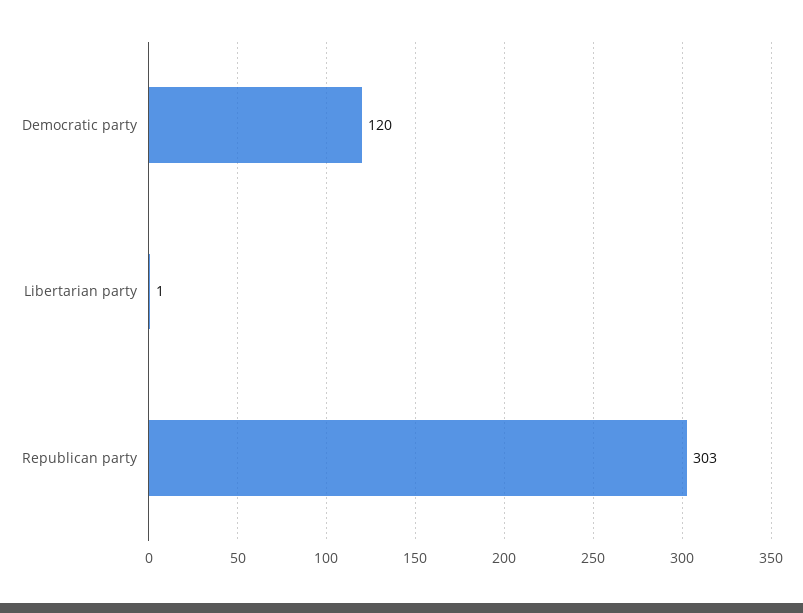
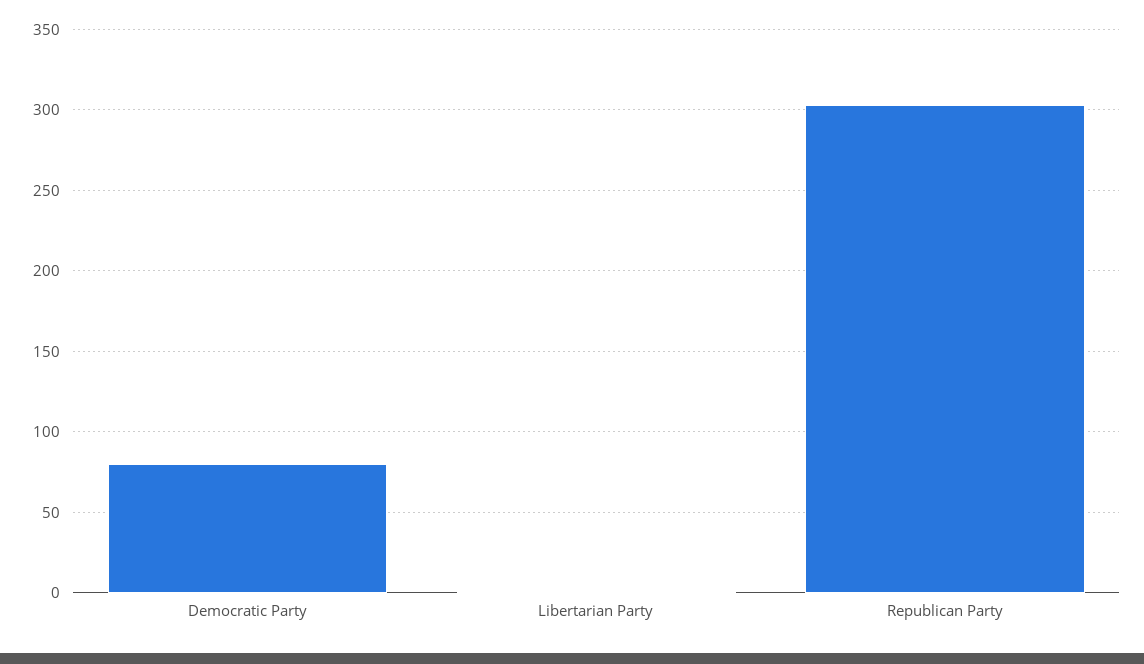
Democratic party: 120 -> 80

